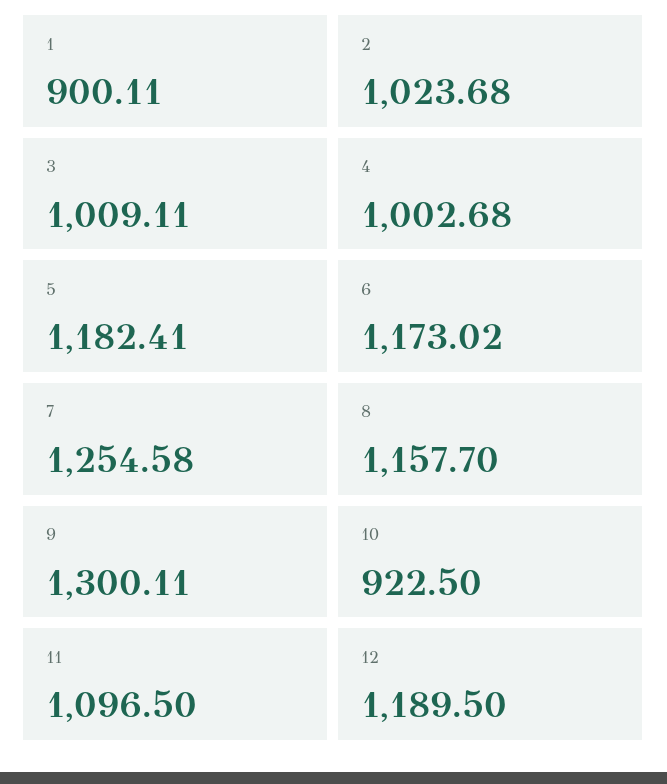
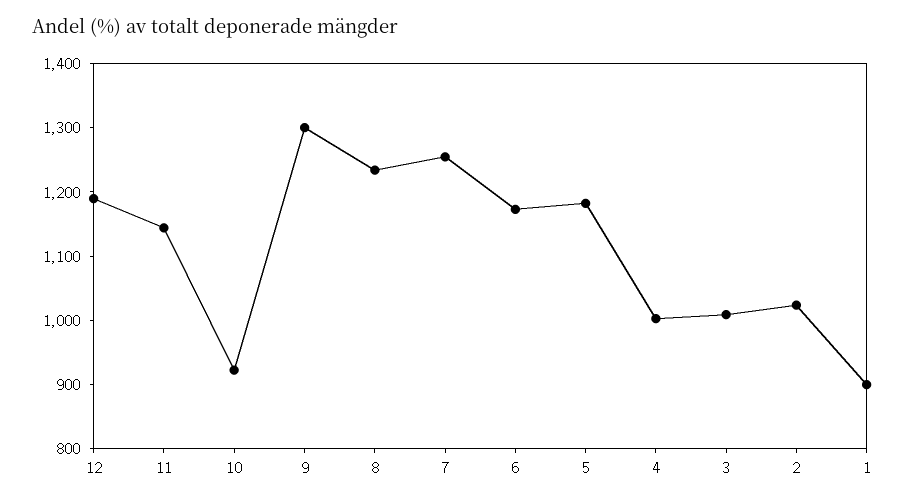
8: 1157.7 -> 1240
11: 1096.5 -> 1140

